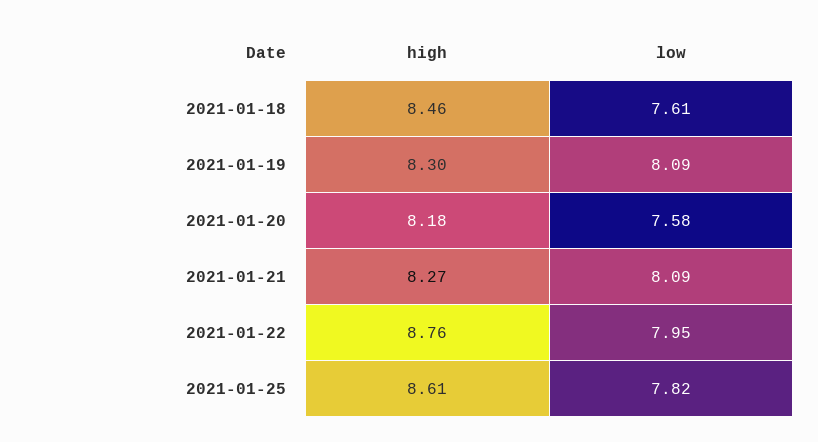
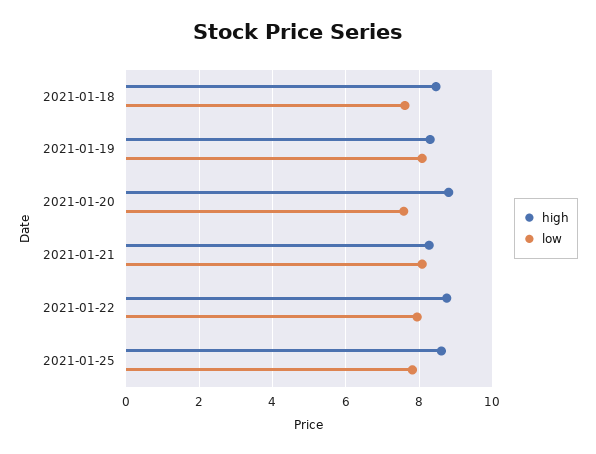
high, 2021-01-20: 8.18 -> 8.8

